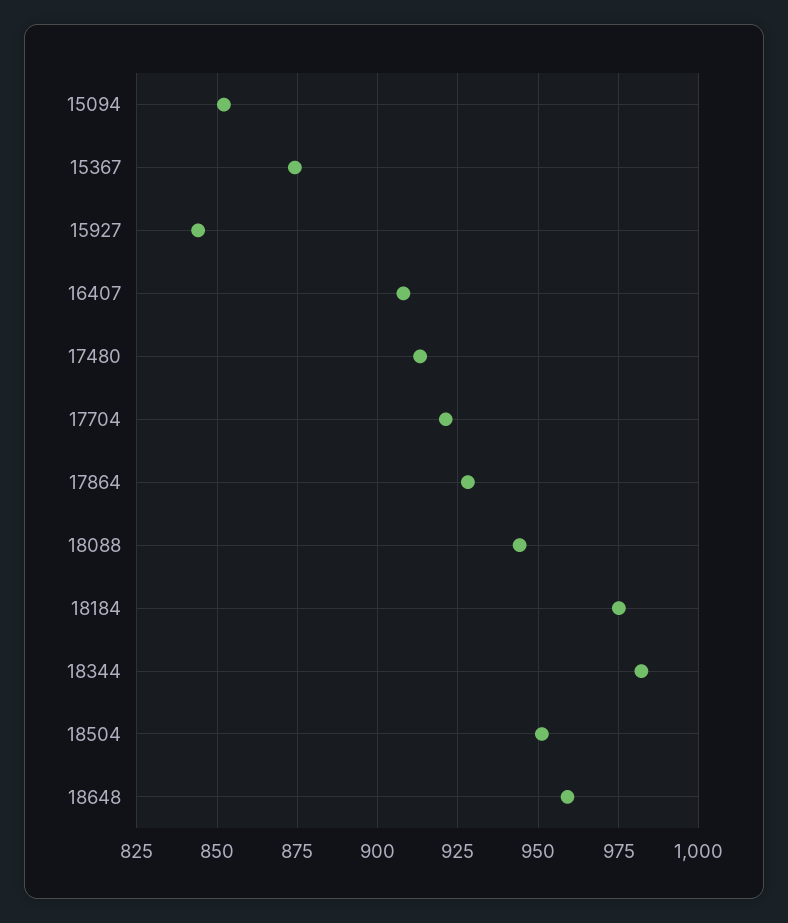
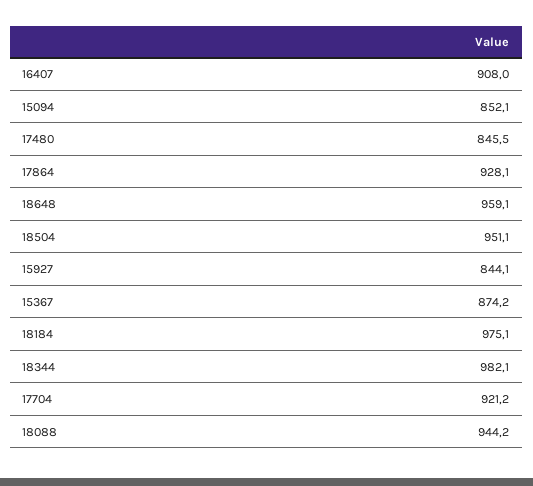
17480: 912.5 -> 845.5

